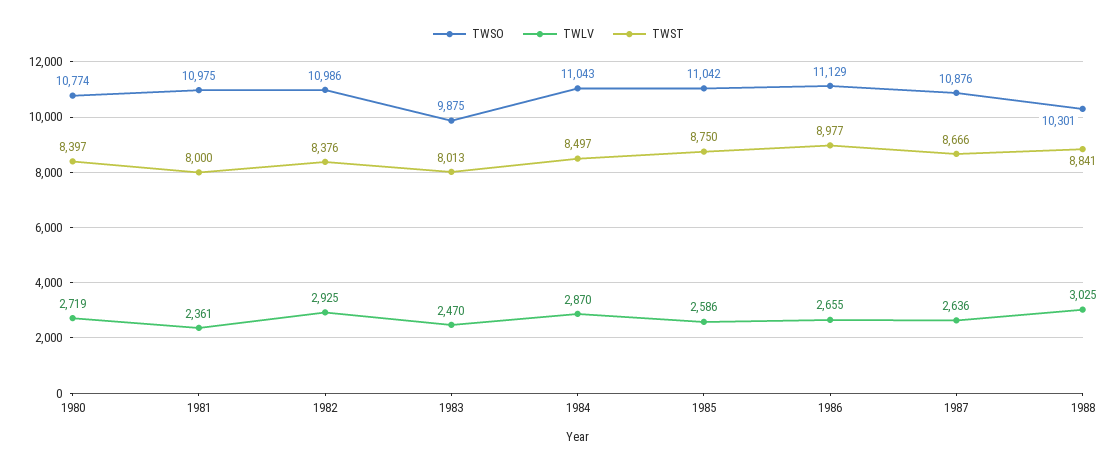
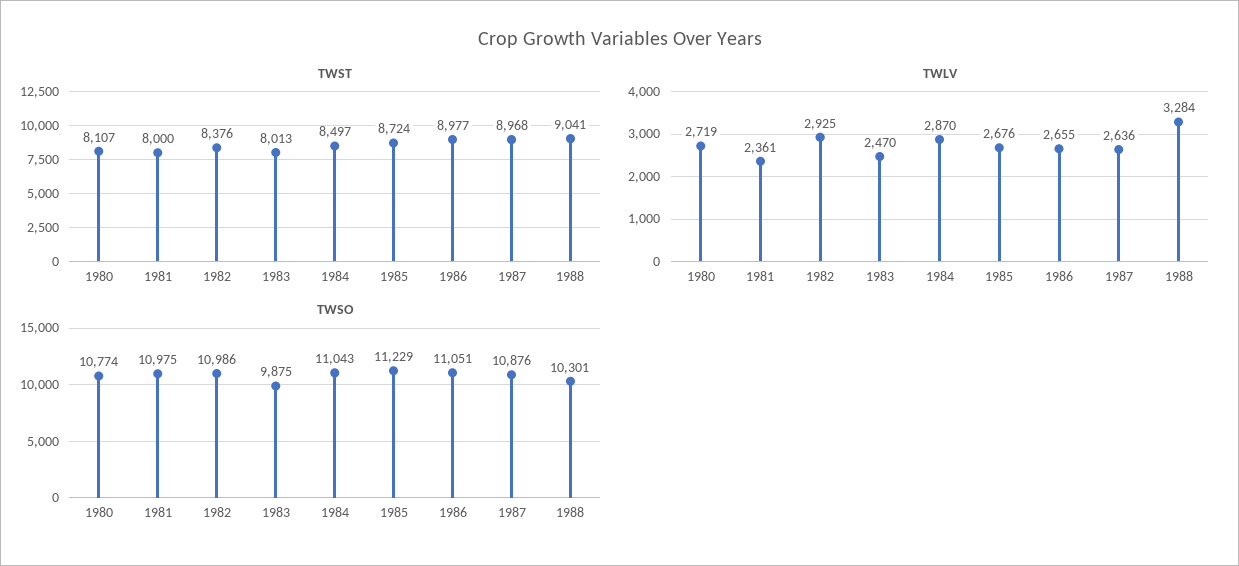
TWST, 1980: 8397 -> 8107
TWSO, 1985: 11042 -> 11229
TWLV, 1985: 2586 -> 2676
TWST, 1985: 8750 -> 8724
TWSO, 1986: 11129 -> 11051
TWST, 1987: 8666 -> 8968
TWLV, 1988: 3025 -> 3284
TWST, 1988: 8841 -> 9041

